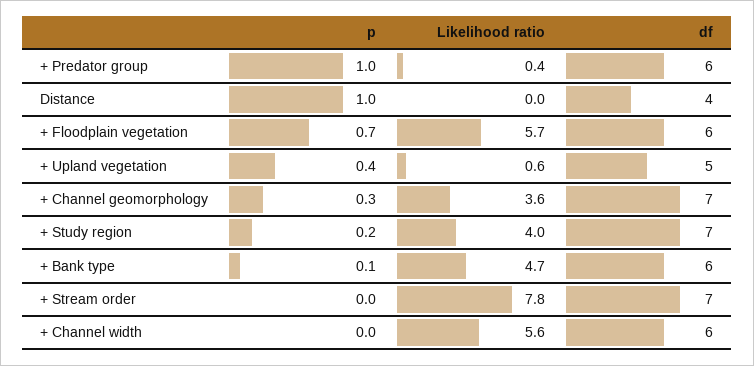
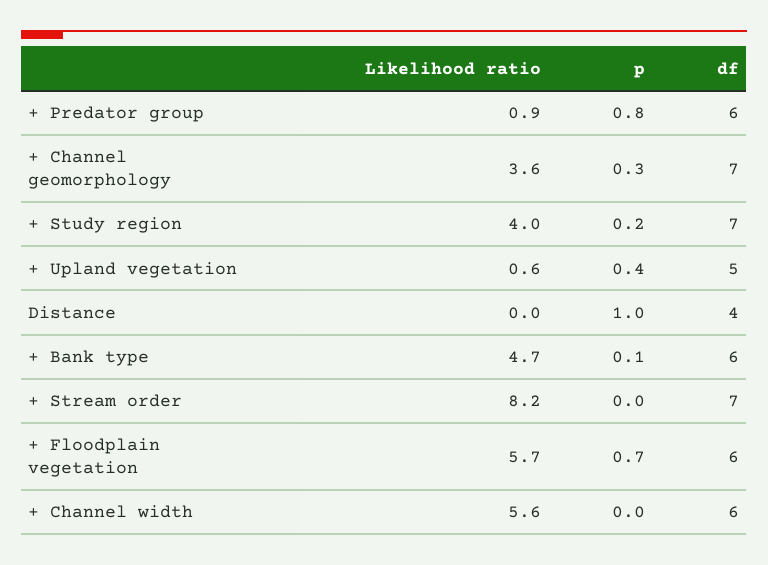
p, + Predator group: 1 -> 0.8
Likelihood ratio, + Predator group: 0.4 -> 0.9
Likelihood ratio, + Stream order: 7.8 -> 8.2

